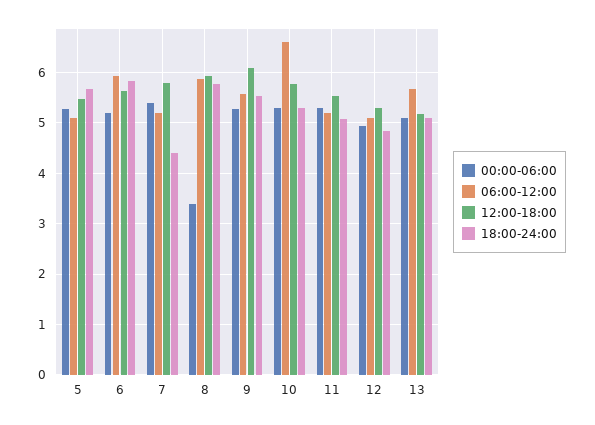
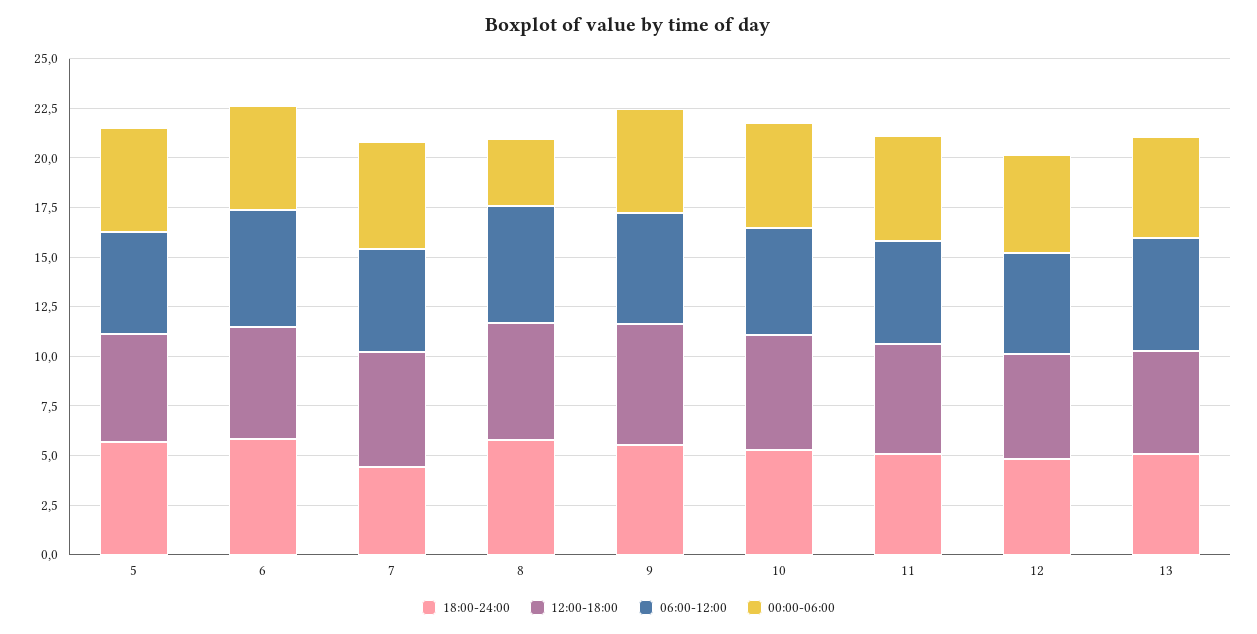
06:00-12:00, 10: 6.6 -> 5.5

